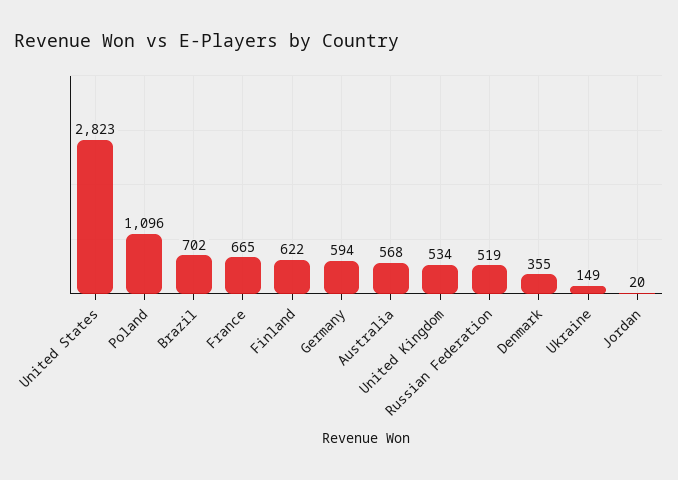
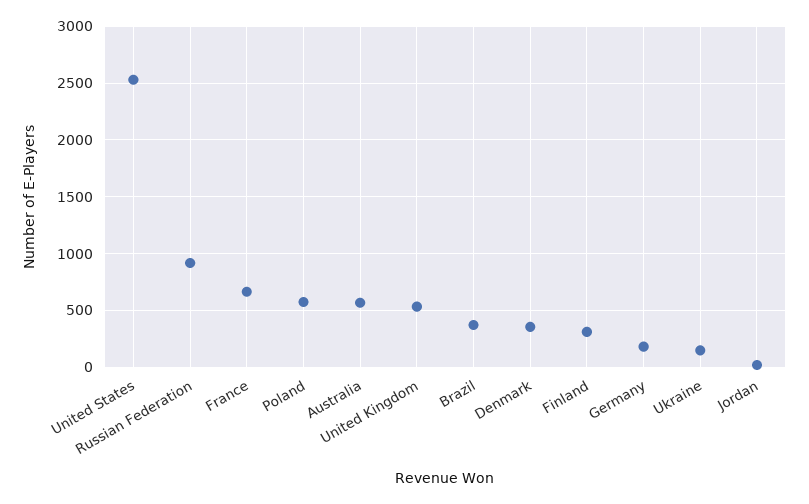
United States: 2823 -> 2500
Poland: 1096 -> 600
Brazil: 702 -> 400
Finland: 622 -> 300
Germany: 594 -> 200
Russian Federation: 519 -> 900

